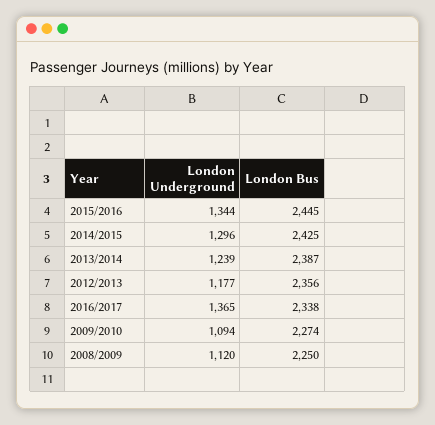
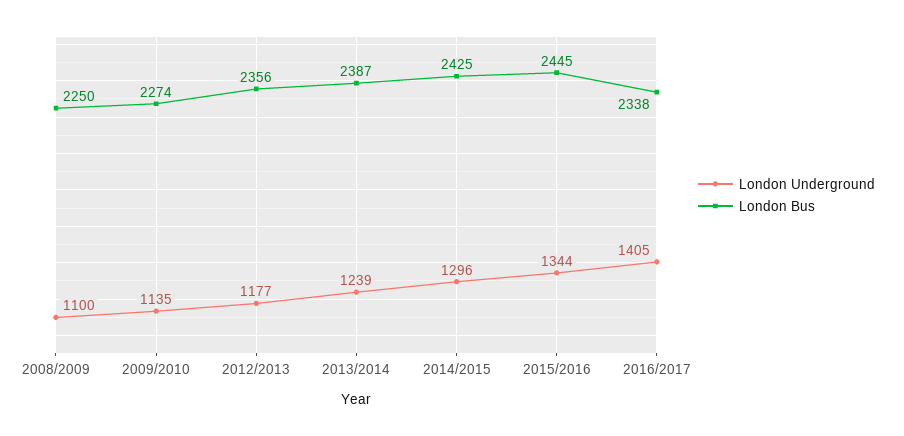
London Underground, 2016/2017: 1365 -> 1405
London Underground, 2009/2010: 1094 -> 1135
London Underground, 2008/2009: 1120 -> 1100

